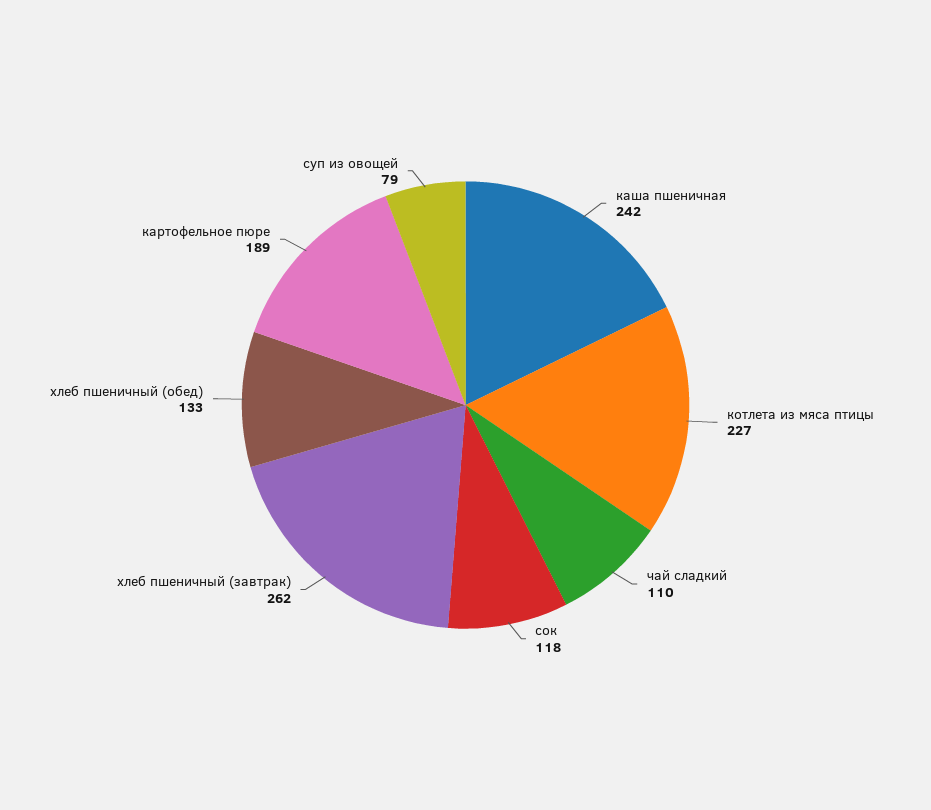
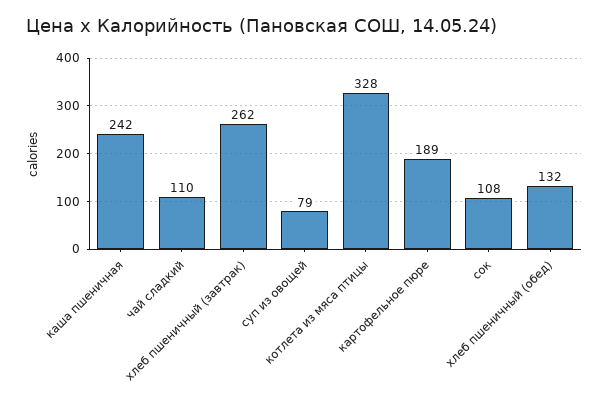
котлета из мяса птицы: 227 -> 328
сок: 118 -> 108
хлеб пшеничный (обед): 133 -> 132

